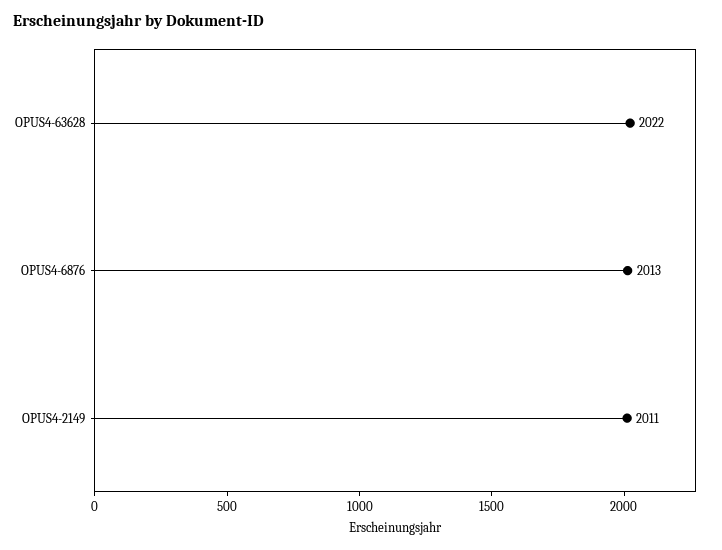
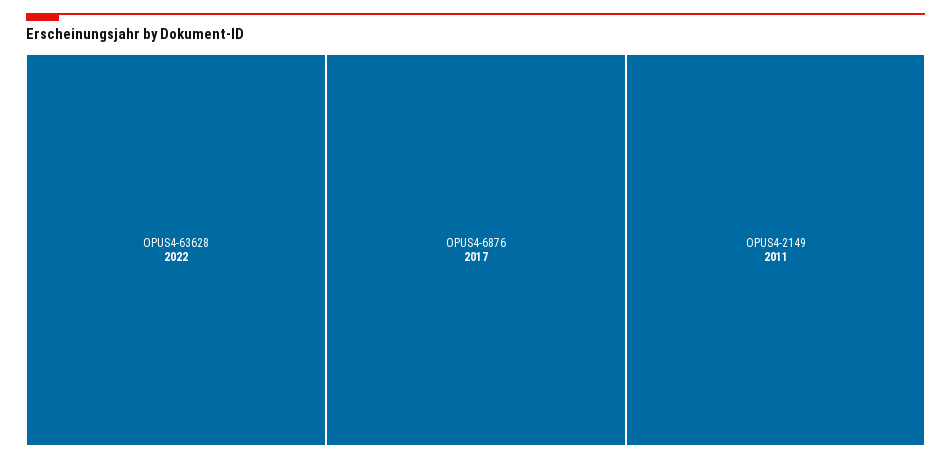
OPUS4-6876: 2013 -> 2017

